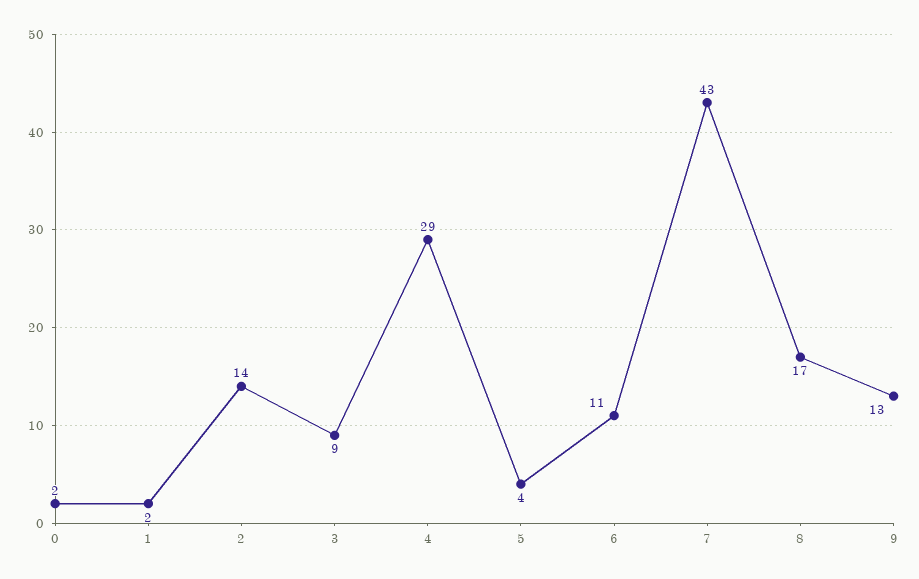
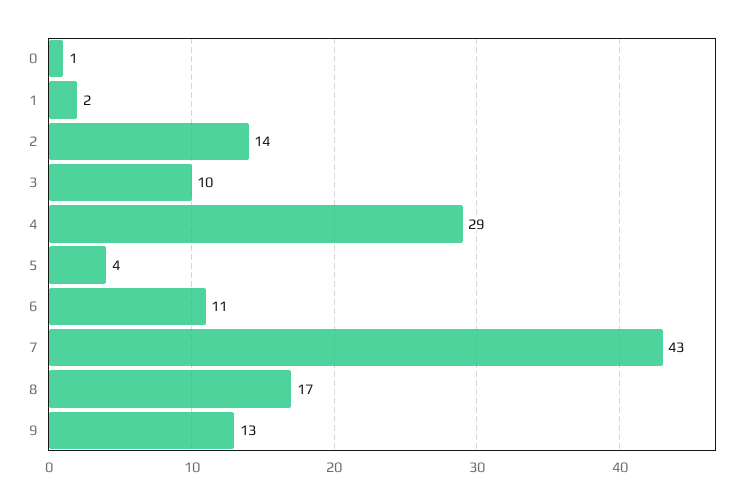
0: 2 -> 1
3: 9 -> 10

